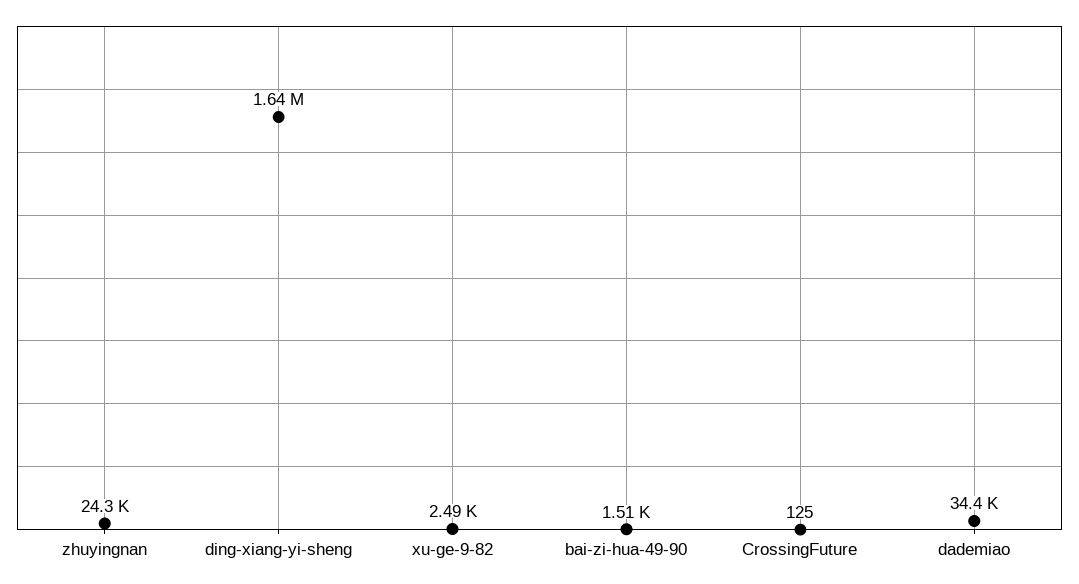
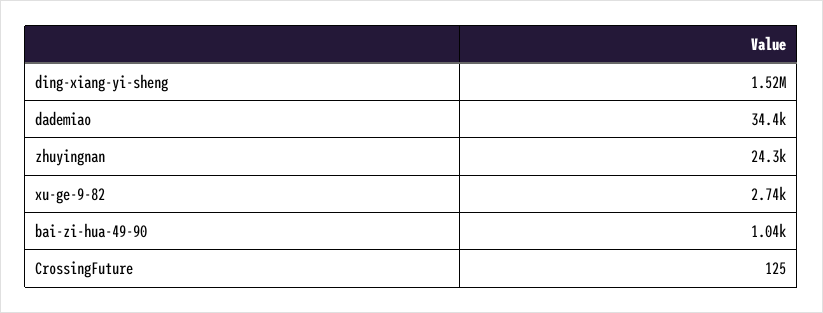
ding-xiang-yi-sheng: 1640000 -> 1520000
xu-ge-9-82: 2490 -> 2740
bai-zi-hua-49-90: 1510 -> 1040

